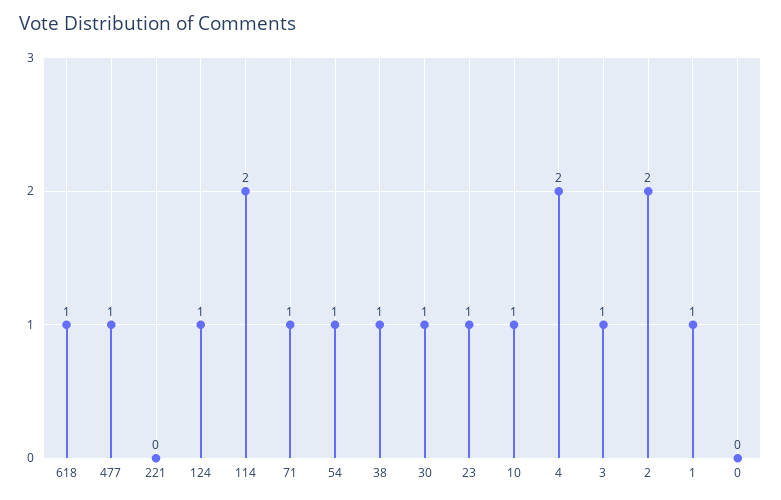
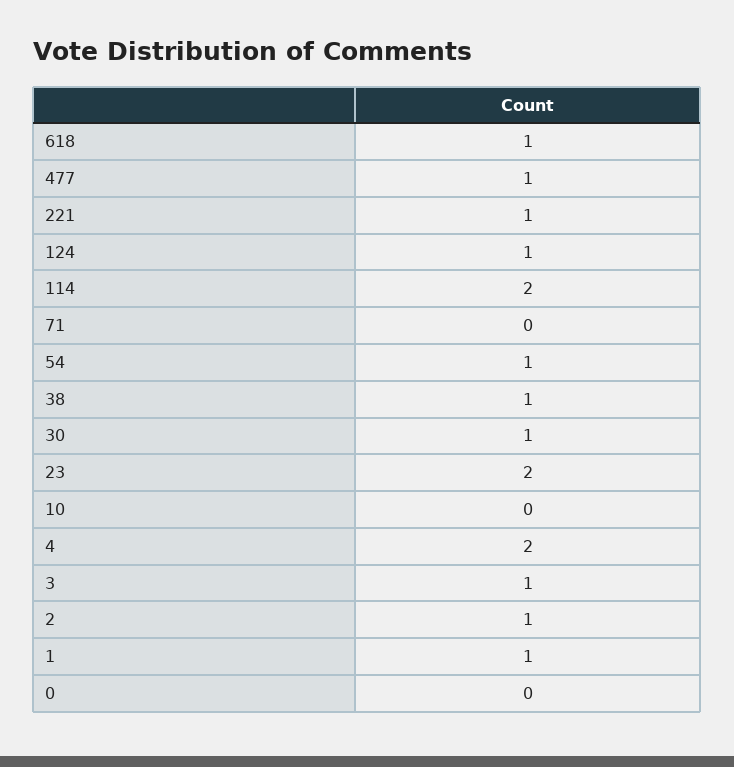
221: 0 -> 1
71: 1 -> 0
23: 1 -> 2
10: 1 -> 0
2: 2 -> 1

